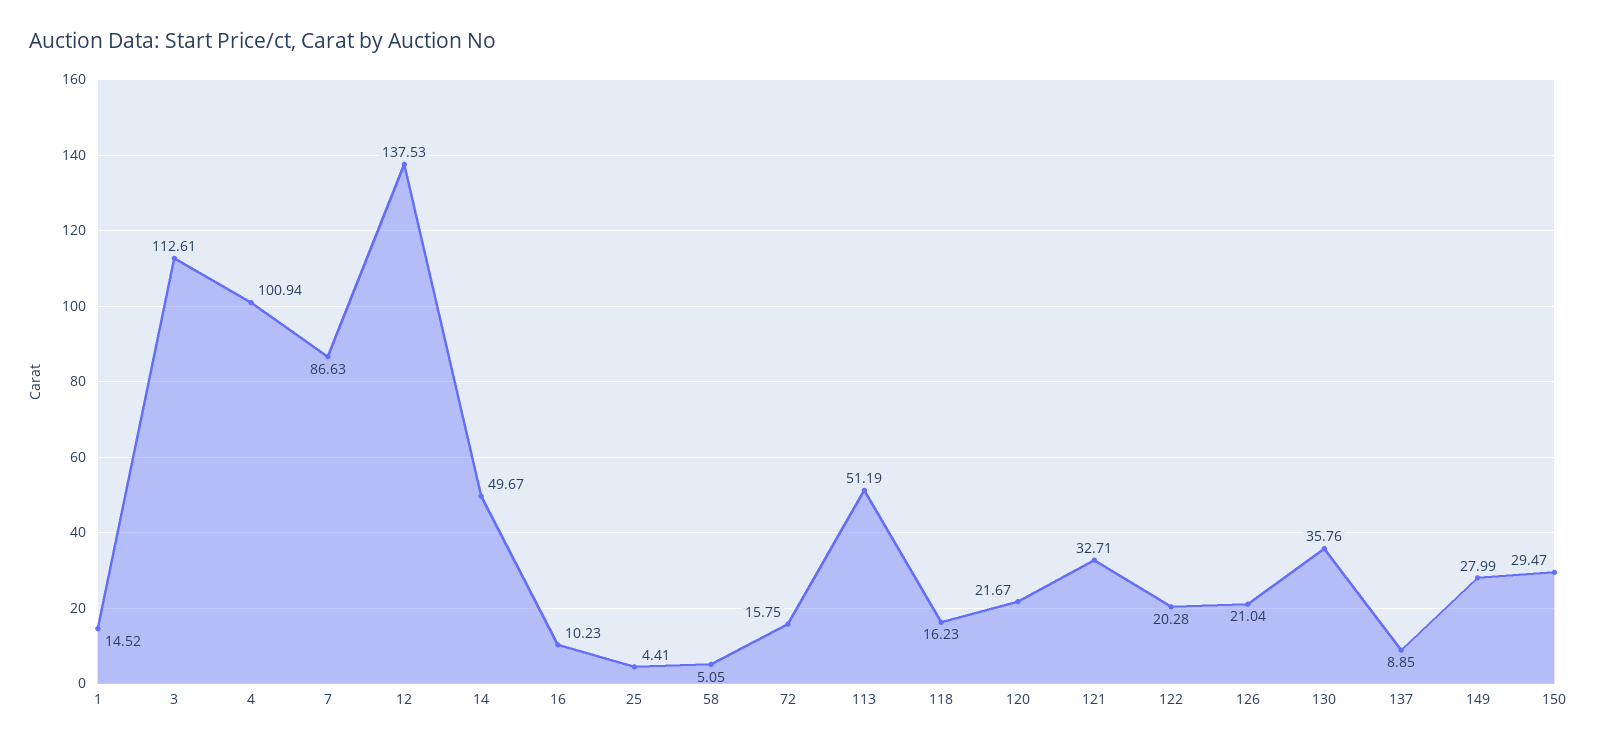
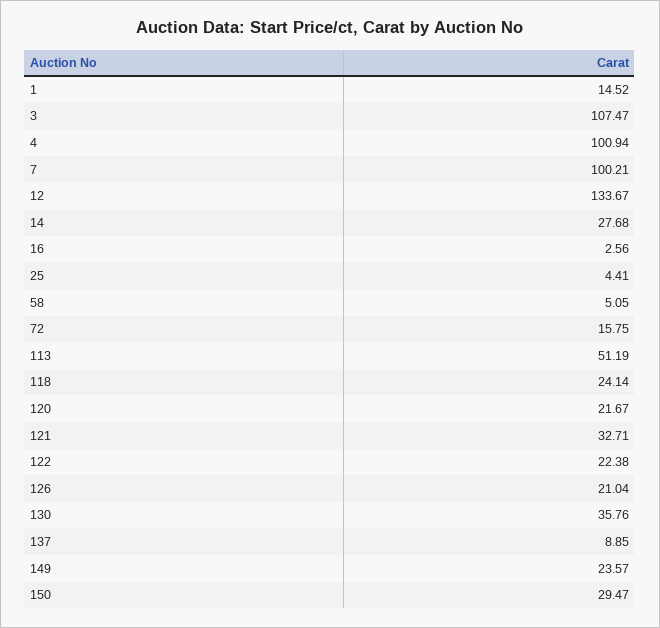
3: 112.61 -> 107.47
7: 86.63 -> 100.21
12: 137.53 -> 133.67
14: 49.67 -> 27.68
16: 10.23 -> 2.56
118: 16.23 -> 24.14
122: 20.28 -> 22.38
149: 27.99 -> 23.57

